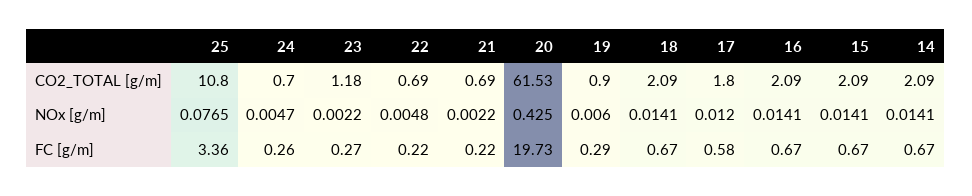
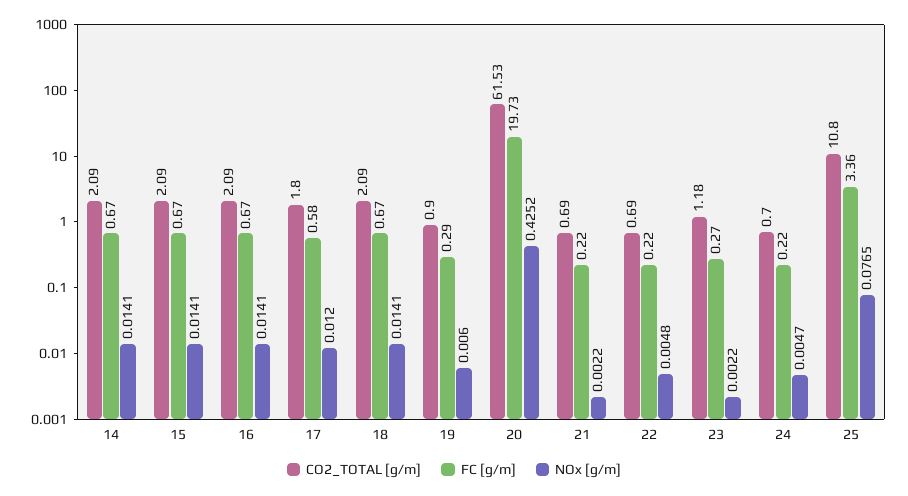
NOx [g/m], 20: 0.425 -> 0.4252
FC [g/m], 24: 0.26 -> 0.22

